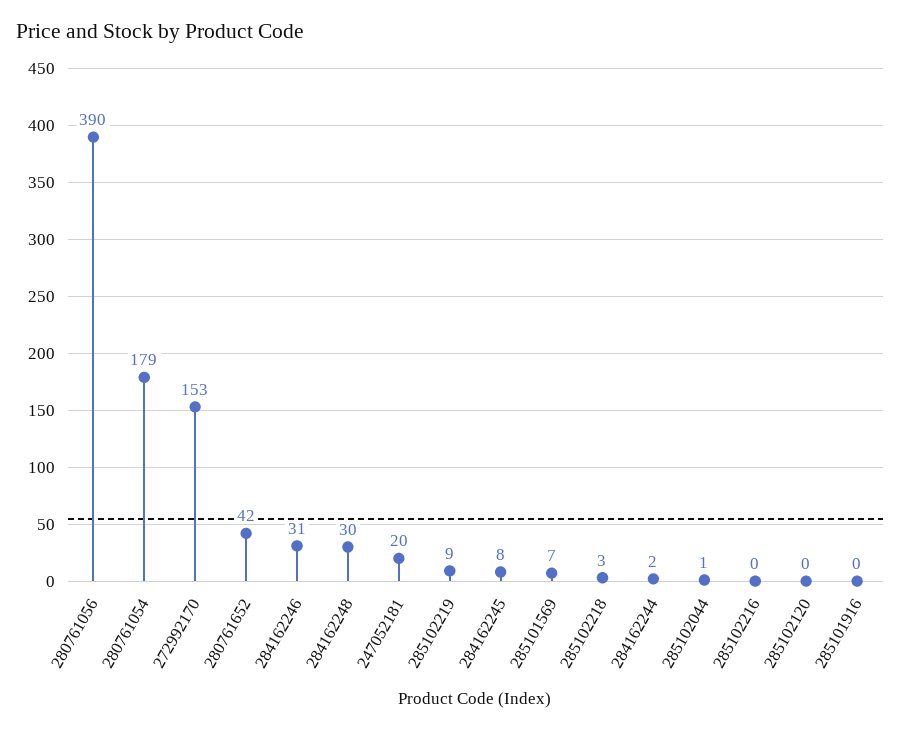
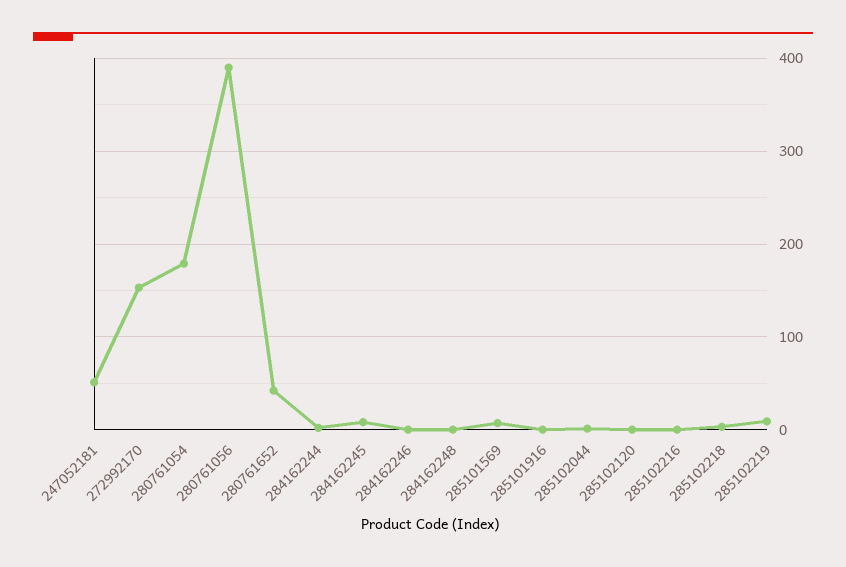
284162246: 31 -> 0
284162248: 30 -> 0
247052181: 20 -> 50

